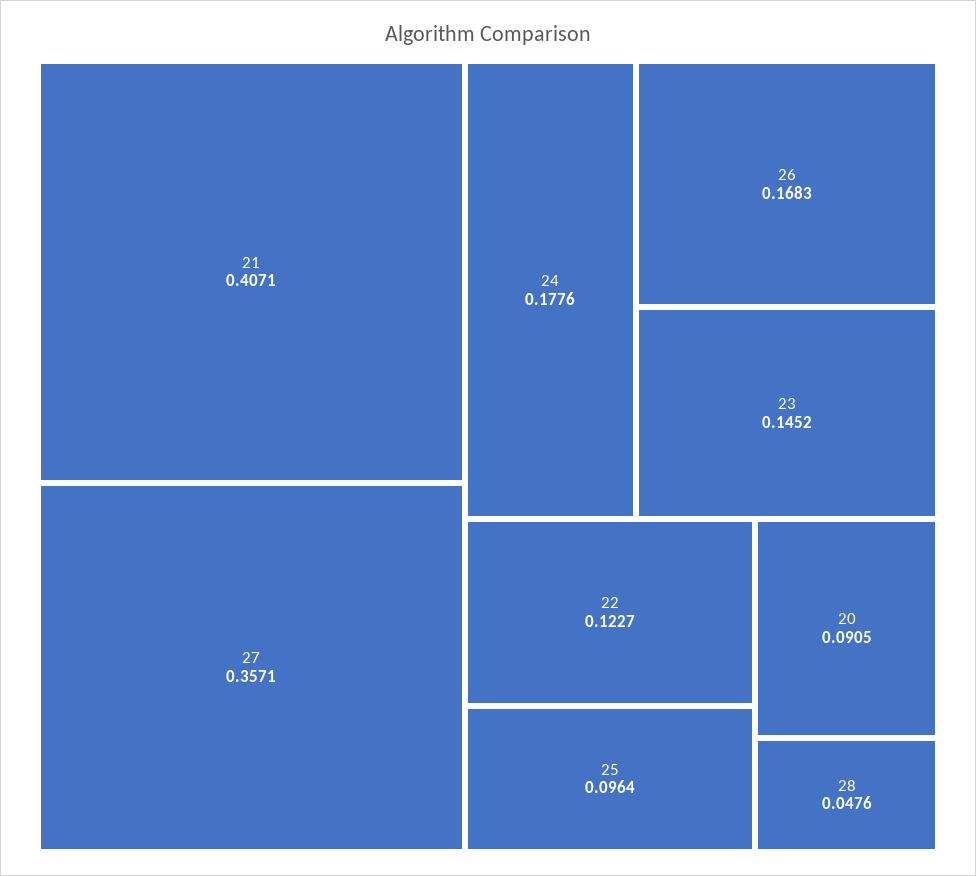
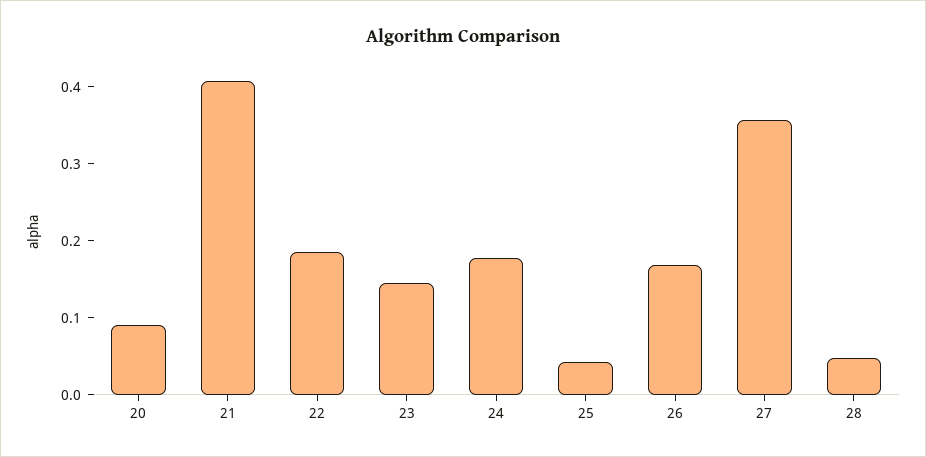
22: 0.1227 -> 0.18
25: 0.0964 -> 0.04

